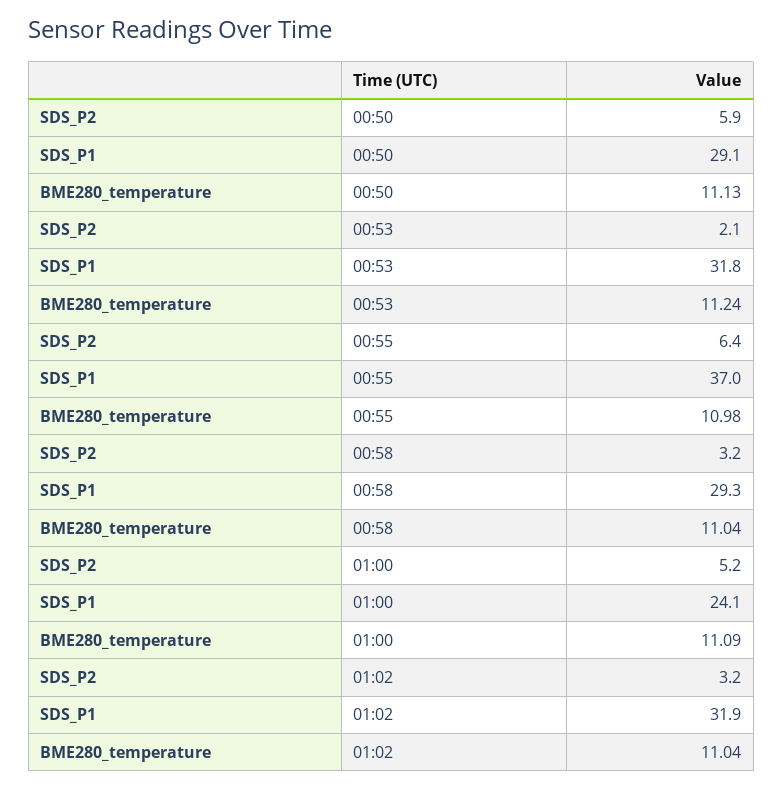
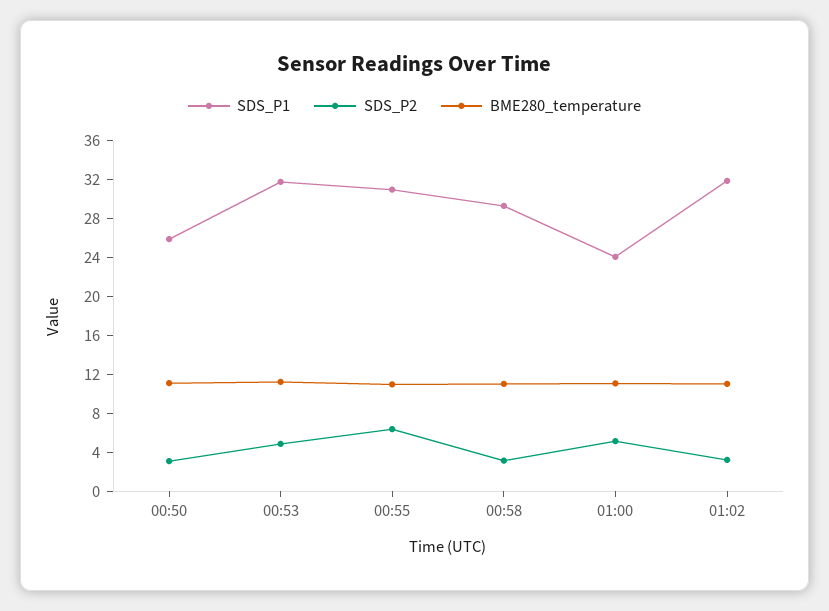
SDS_P2, 00:50: 5.9 -> 3
SDS_P1, 00:50: 29.1 -> 26
SDS_P2, 00:53: 2.1 -> 5
SDS_P1, 00:55: 37 -> 31

